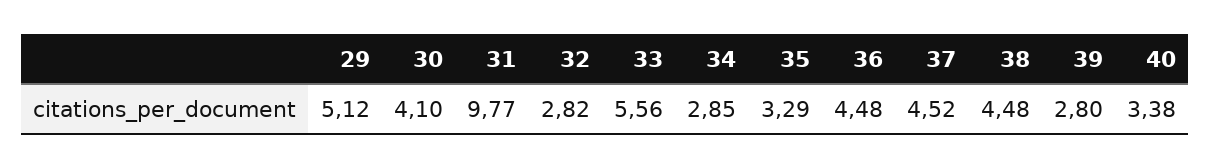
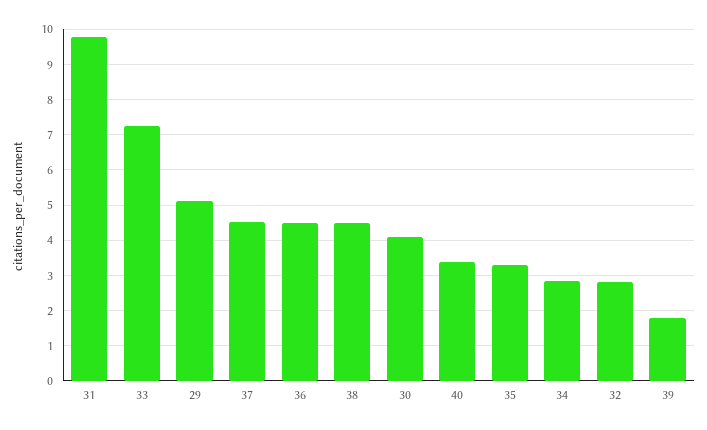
33: 5.56 -> 7.2
39: 2.8 -> 1.8

